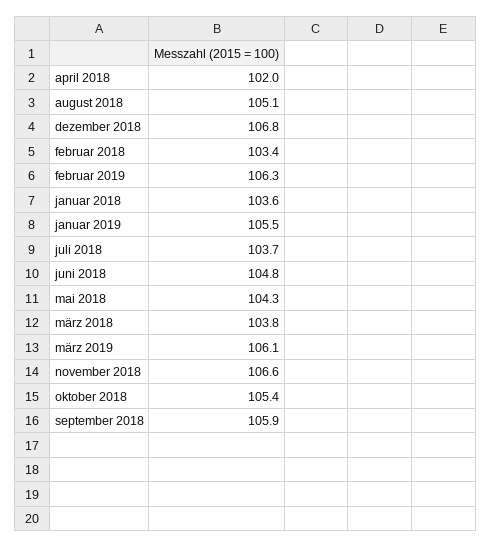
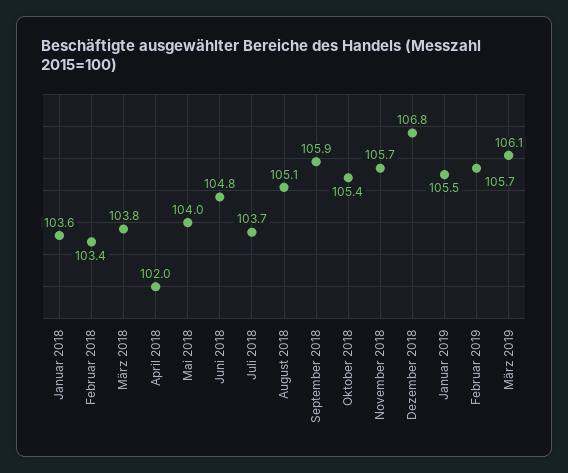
februar 2019: 106.3 -> 105.7
mai 2018: 104.3 -> 104
november 2018: 106.6 -> 105.7

